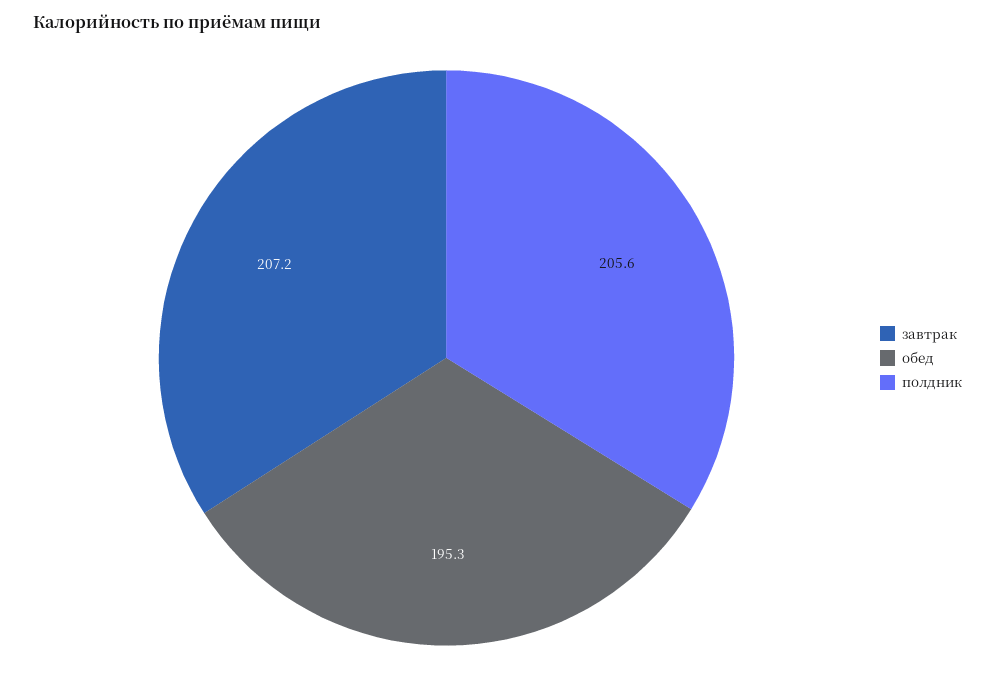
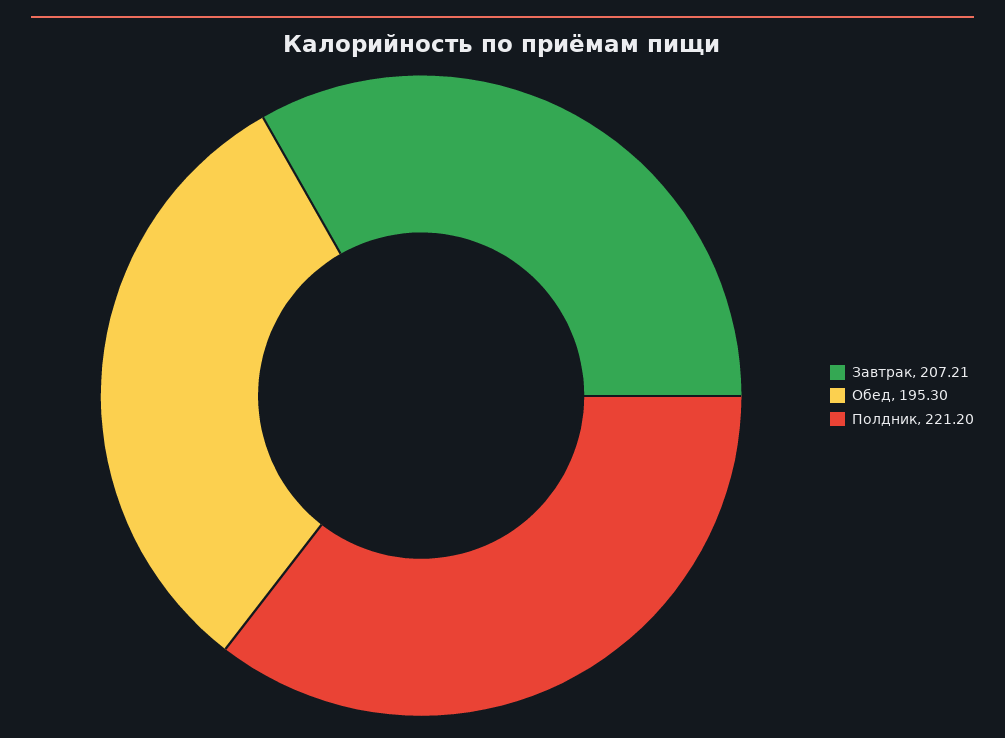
полдник: 205.6 -> 221.2

